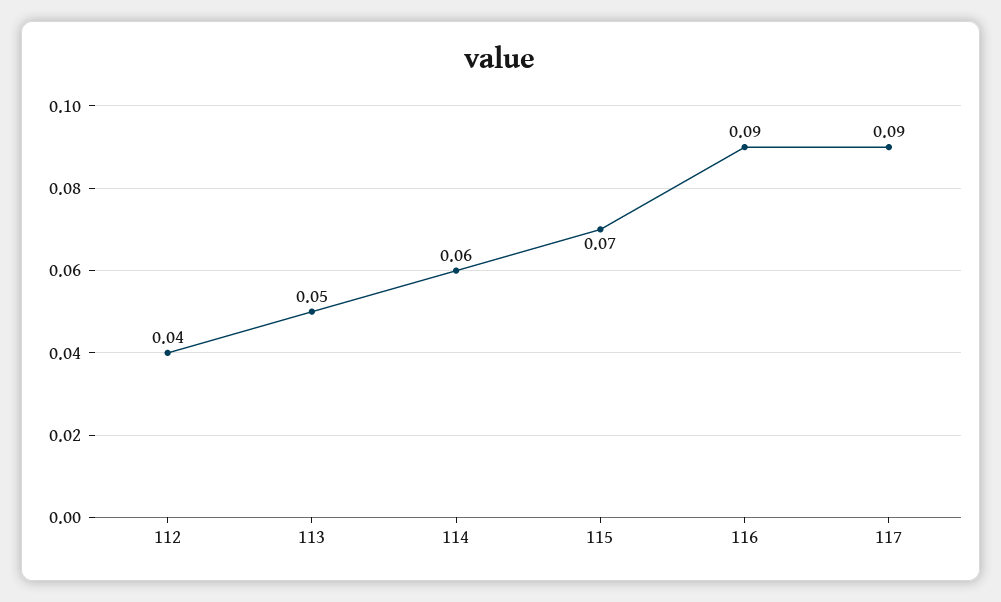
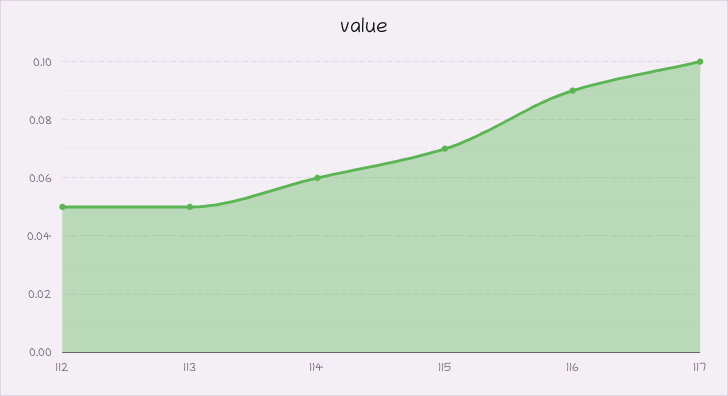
112: 0.04 -> 0.05
117: 0.09 -> 0.1

